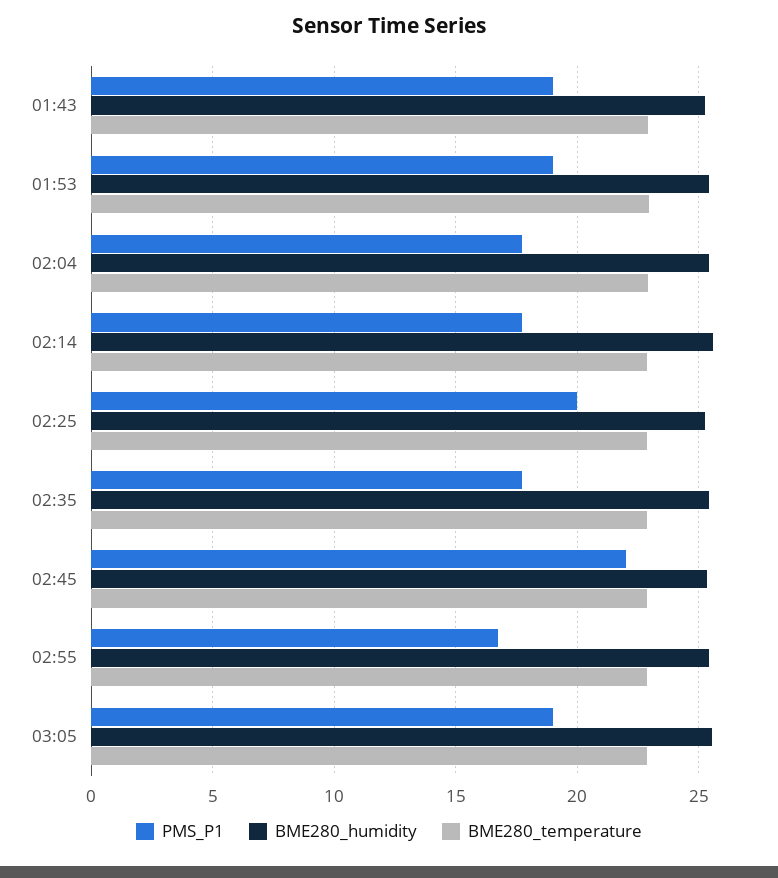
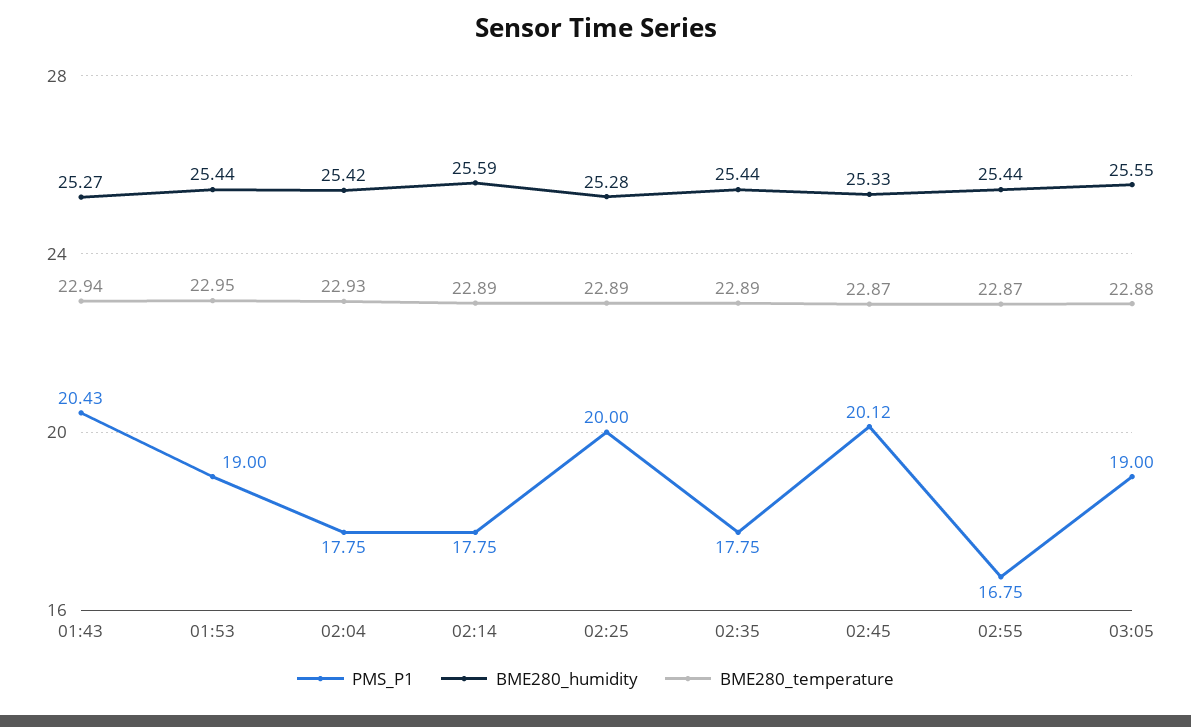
PMS_P1, 01:43: 19 -> 20.43
PMS_P1, 02:45: 22 -> 20.12

